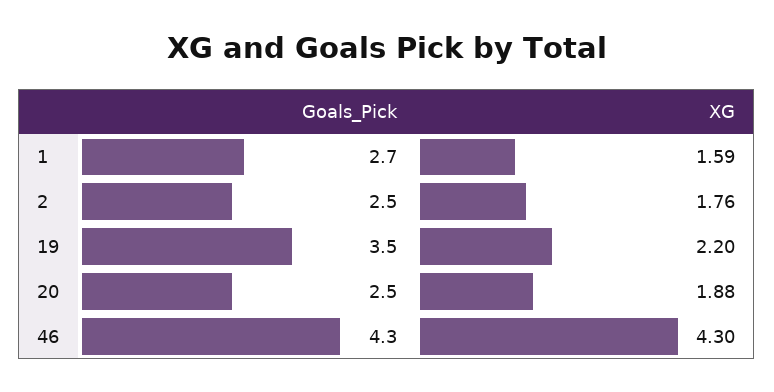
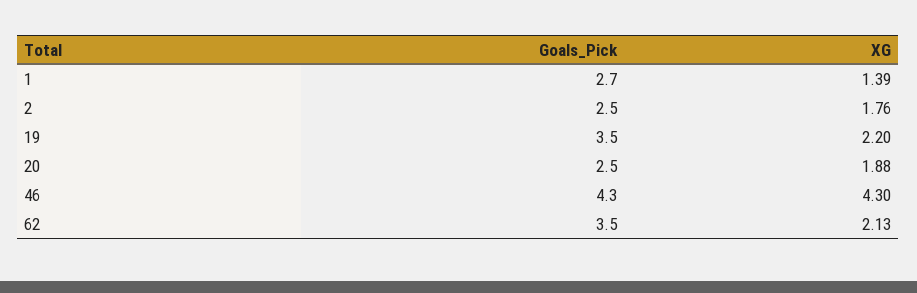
XG, 1: 1.59 -> 1.39
Goals_Pick, 62: none -> 3.5
XG, 62: none -> 2.13

